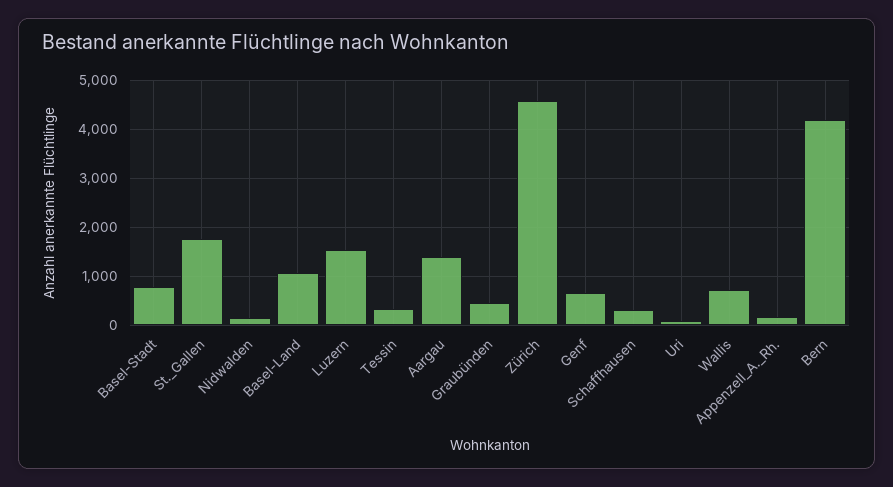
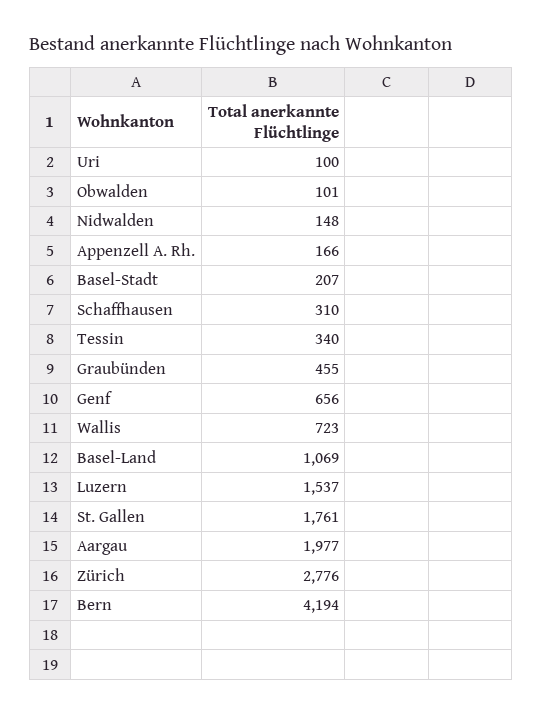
Basel-Stadt: 800 -> 207
Aargau: 1400 -> 1977
Zürich: 4600 -> 2776
Obwalden: none -> 101

